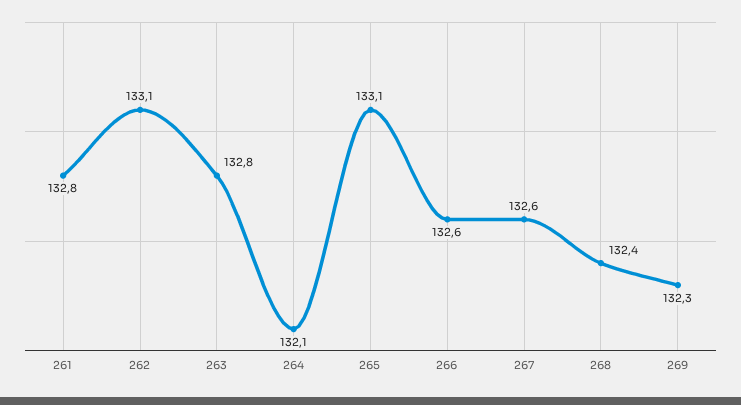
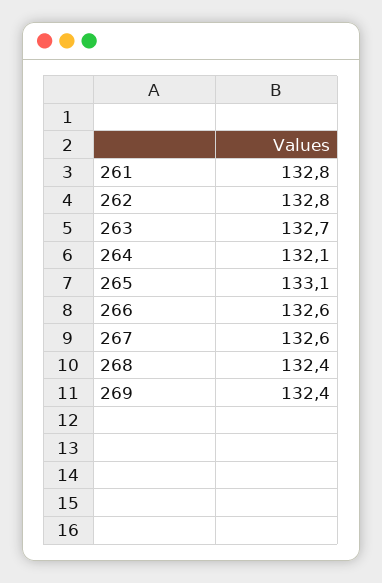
262: 133.1 -> 132.8
263: 132.8 -> 132.7
269: 132.3 -> 132.4

